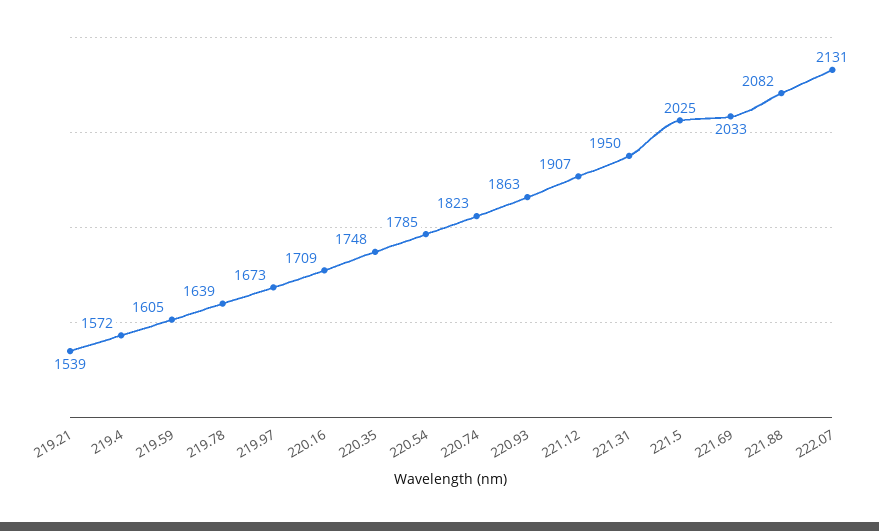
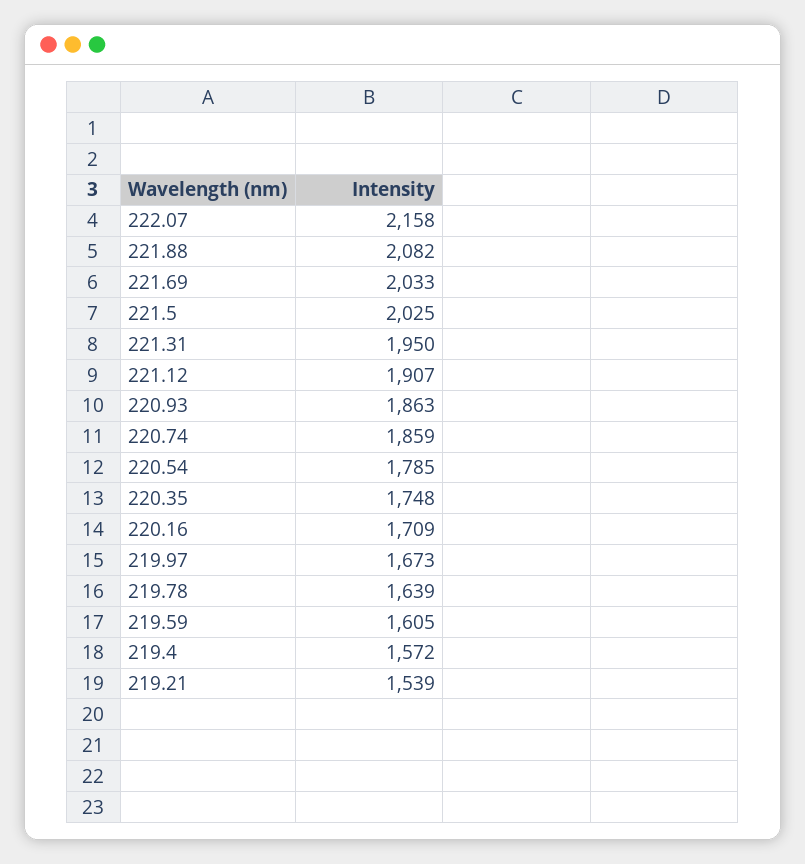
220.74: 1823 -> 1859
222.07: 2131 -> 2158

